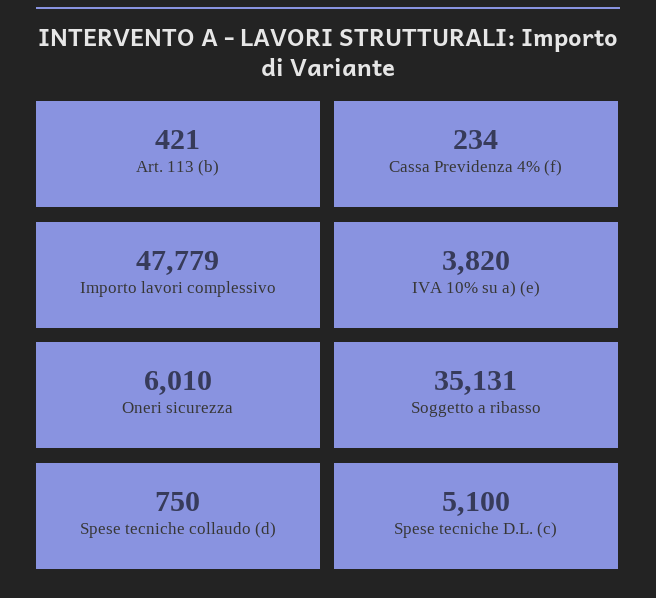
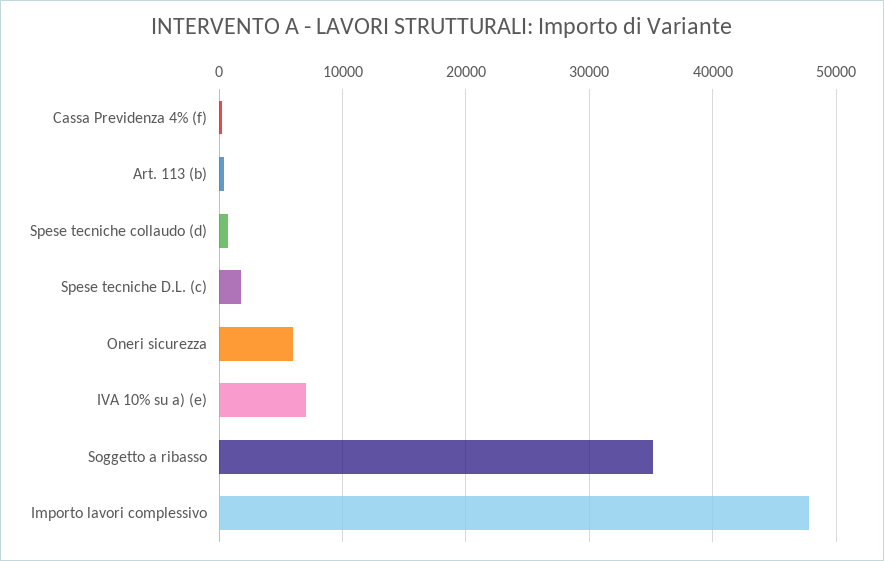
IVA 10% su a) (e): 3820 -> 7000
Spese tecniche D.L. (c): 5100 -> 2000

